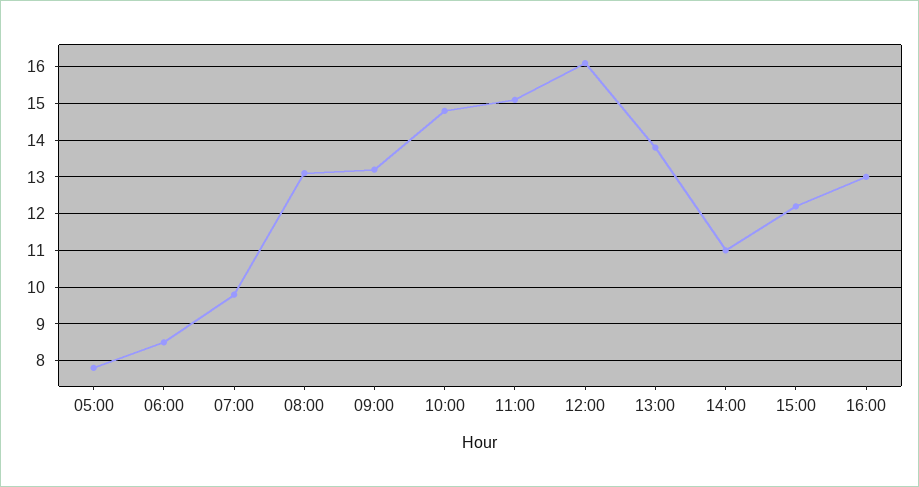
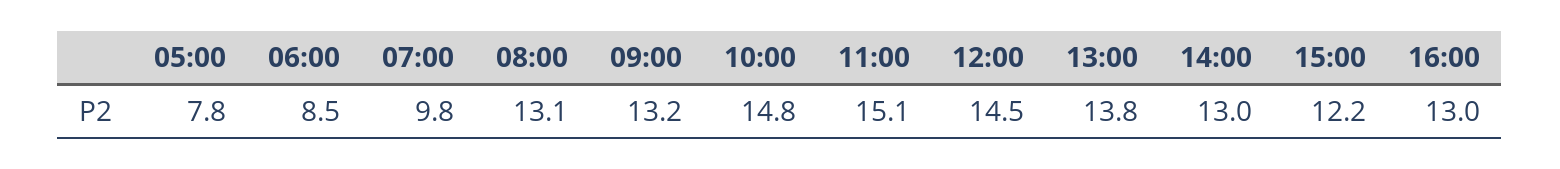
12:00: 16 -> 14.5
14:00: 11 -> 13

